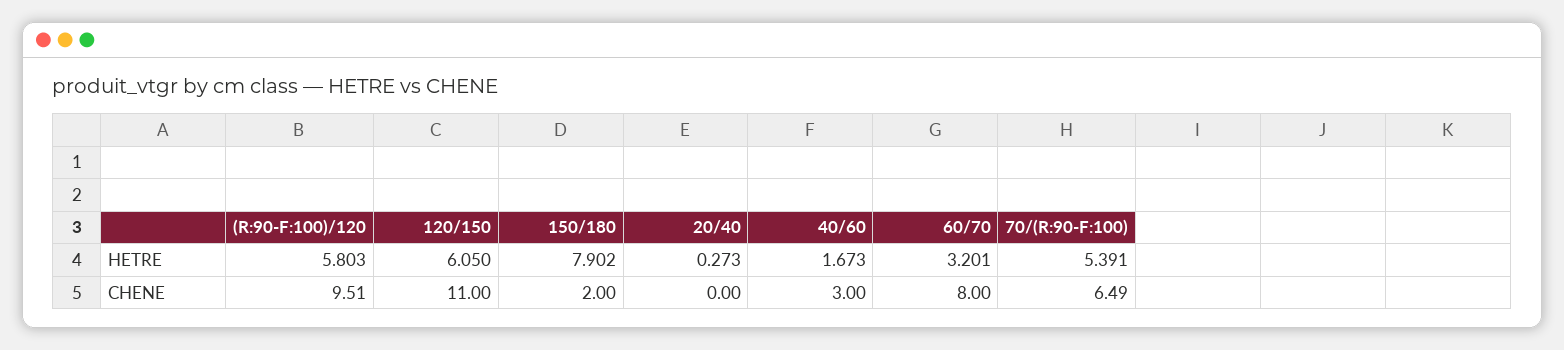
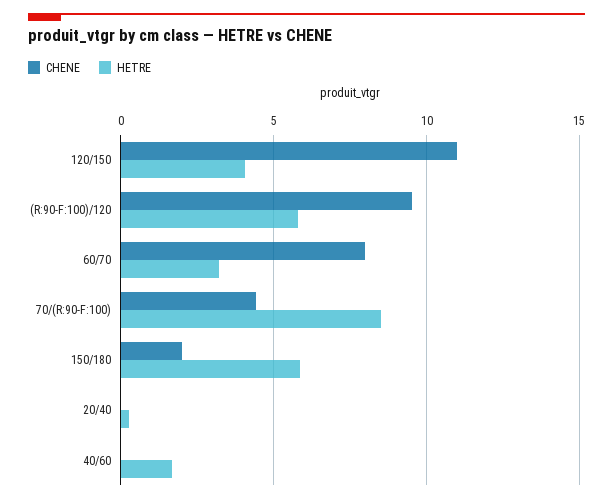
HETRE, 120/150: 6.05 -> 4
HETRE, 150/180: 7.902 -> 6
HETRE, 70/(R:90-F:100): 5.391 -> 8.5
CHENE, 40/60: 3 -> 0
CHENE, 70/(R:90-F:100): 6.49 -> 4.5

